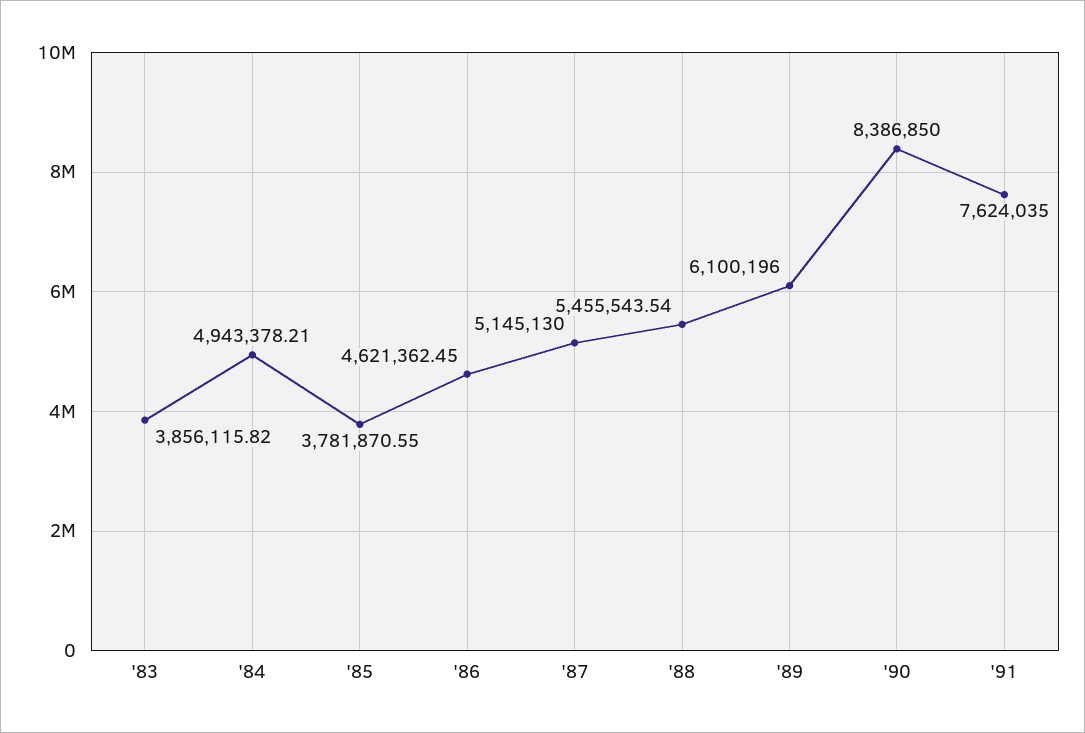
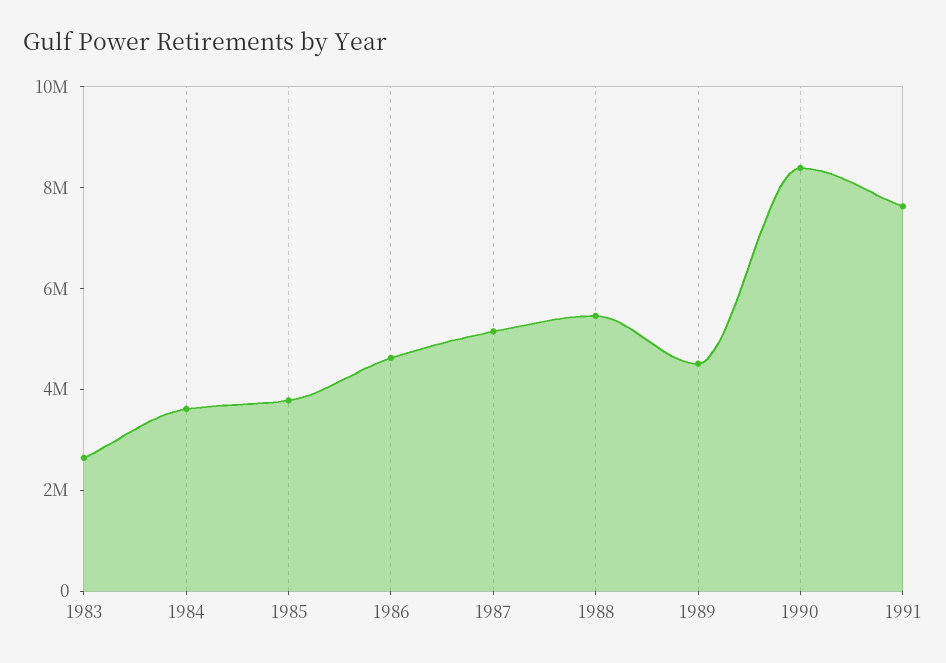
'83: 3856115.82 -> 2500000
'84: 4943378.21 -> 3500000
'89: 6100196 -> 4500000

